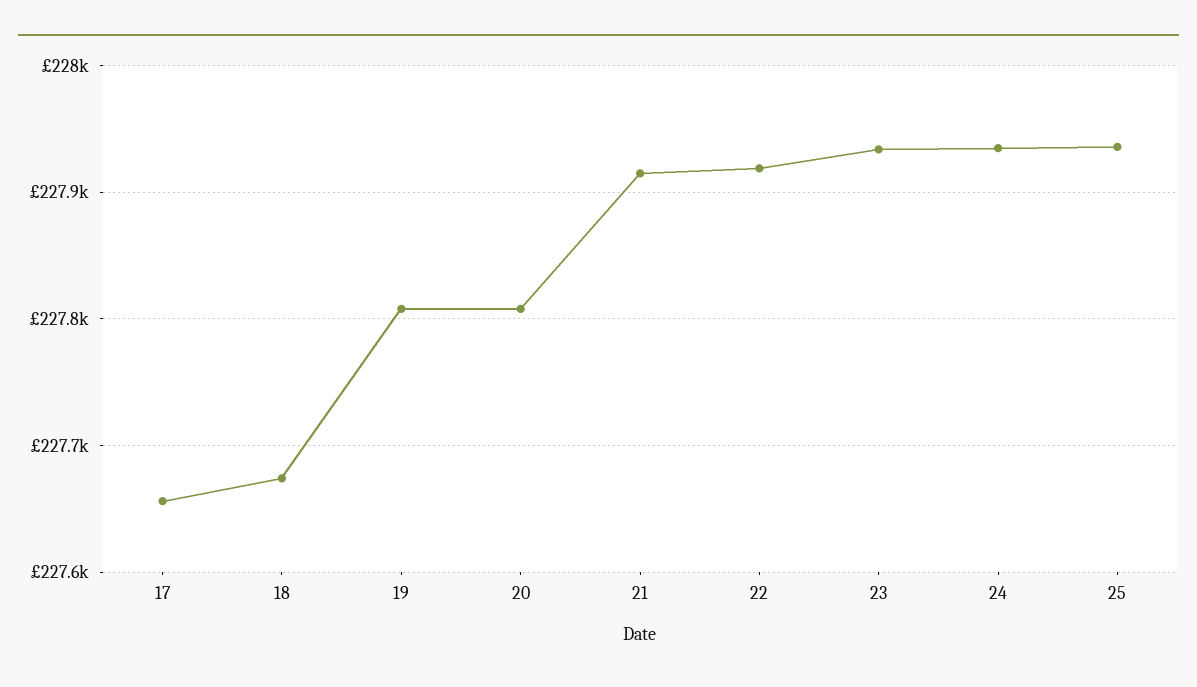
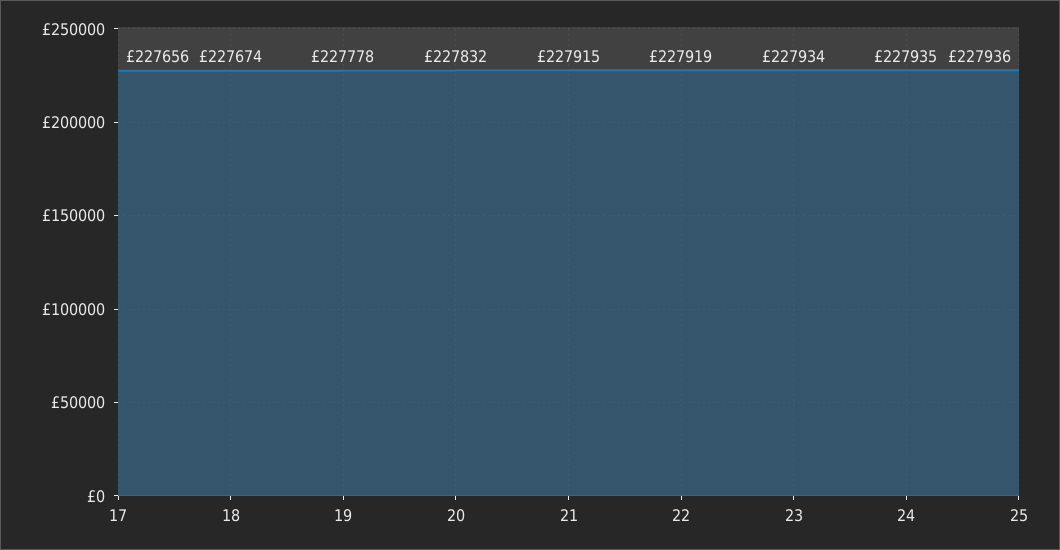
19: 227810 -> 227778
20: 227810 -> 227832

